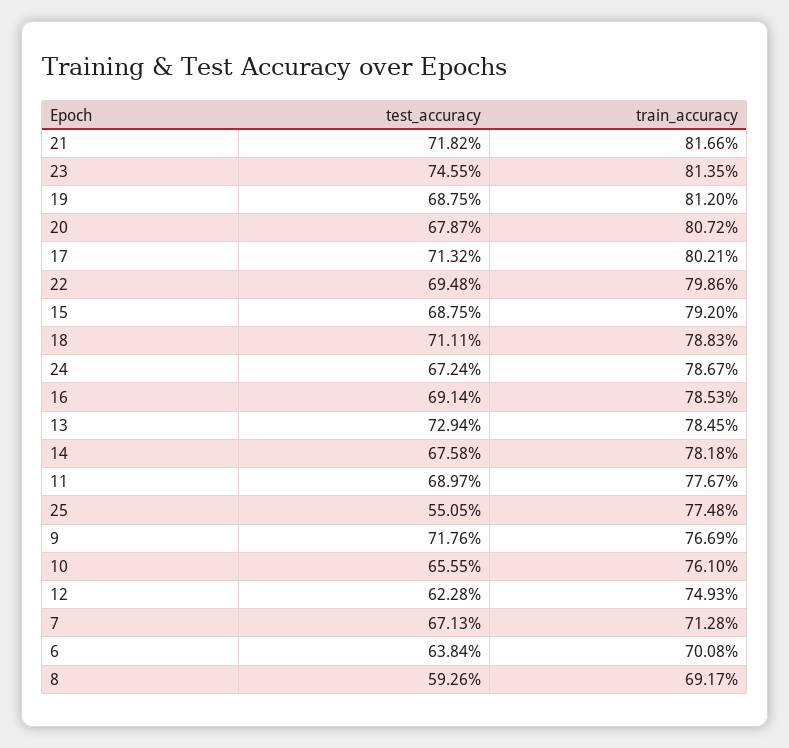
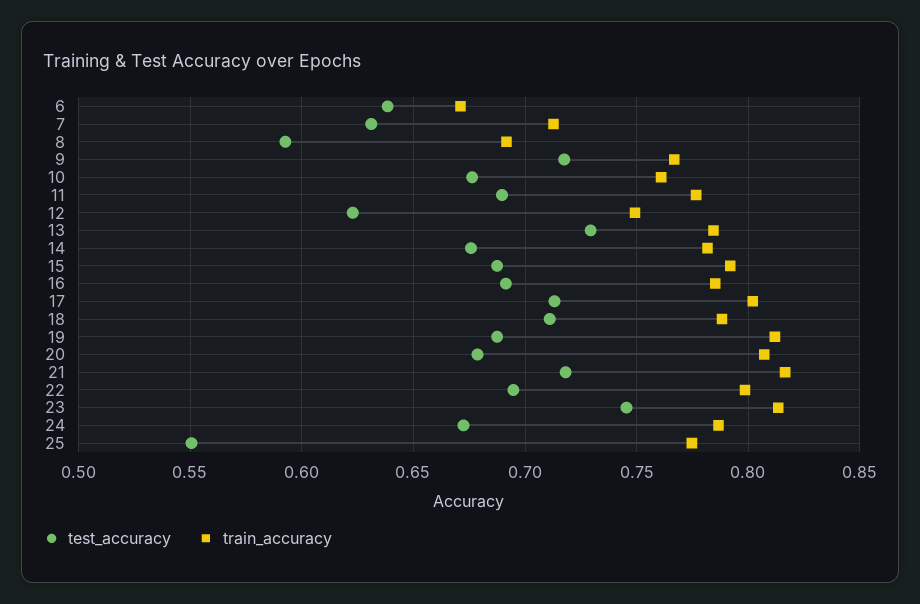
test_accuracy, 10: 0.6555 -> 0.675
test_accuracy, 7: 0.6713 -> 0.63
train_accuracy, 6: 0.7008 -> 0.67

